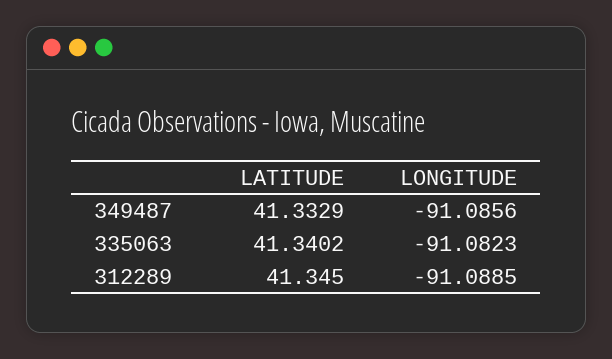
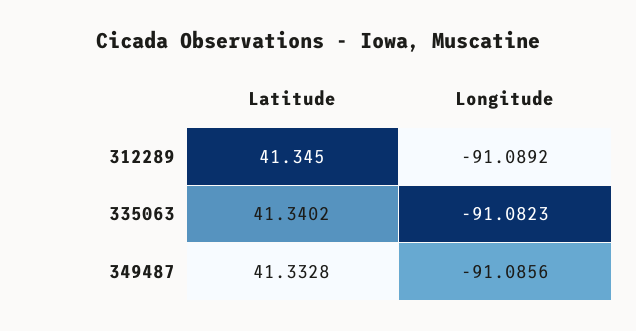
LATITUDE, 349487: 41.3329 -> 41.3328
LONGITUDE, 312289: -91.0885 -> -91.0892

